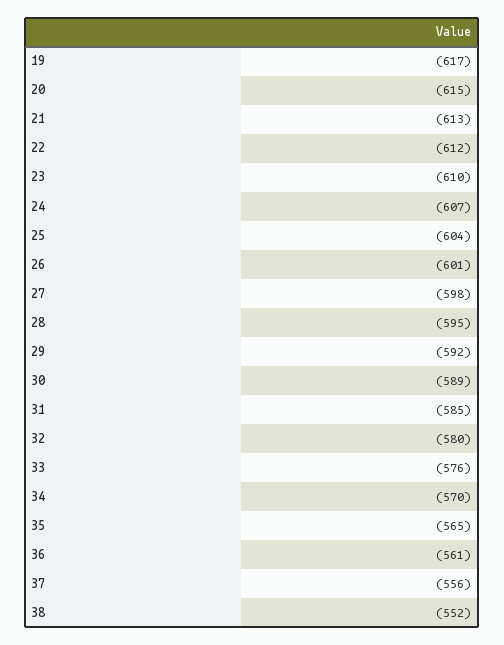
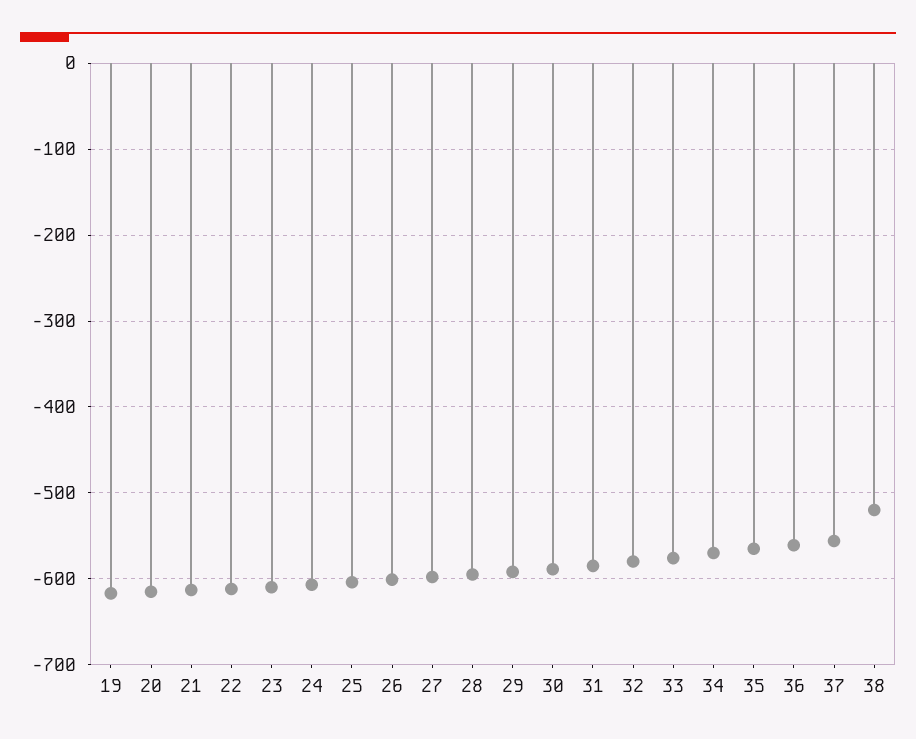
38: -552 -> -520

